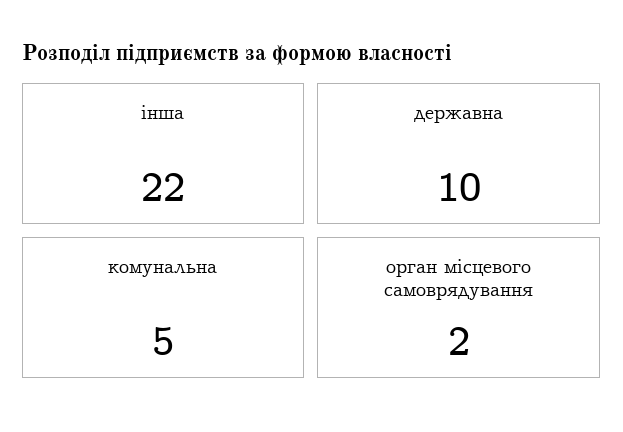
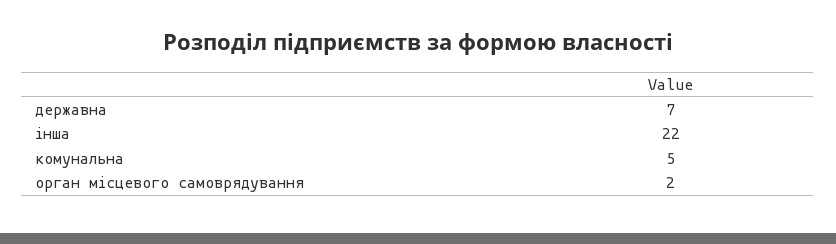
державна: 10 -> 7

